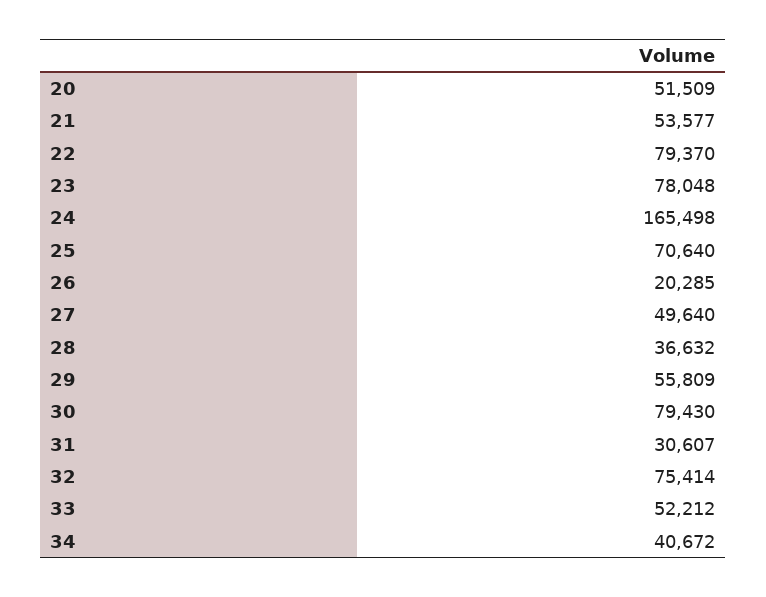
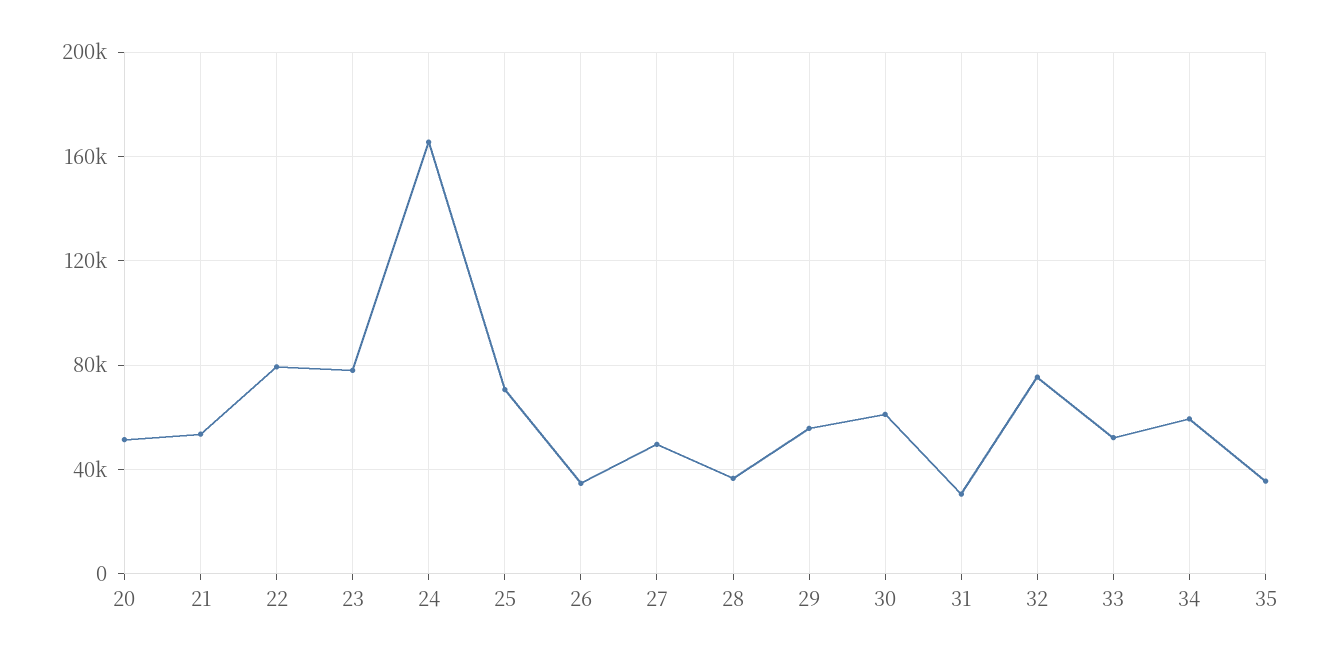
26: 20285 -> 35000
30: 79430 -> 60000
34: 40672 -> 60000
35: none -> 35000

